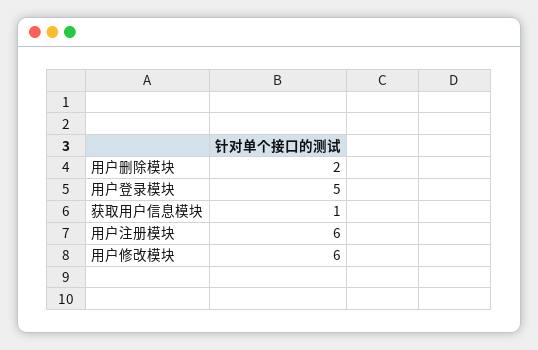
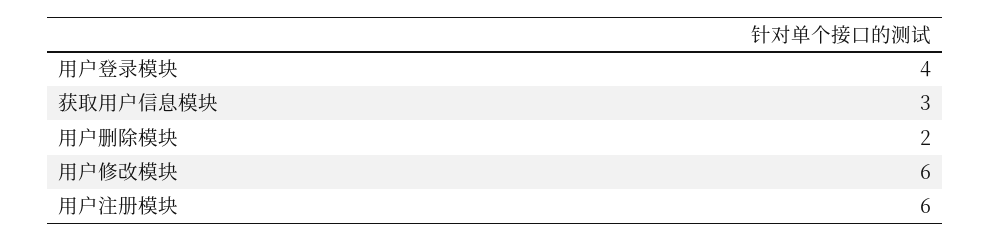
用户登录模块: 5 -> 4
获取用户信息模块: 1 -> 3

